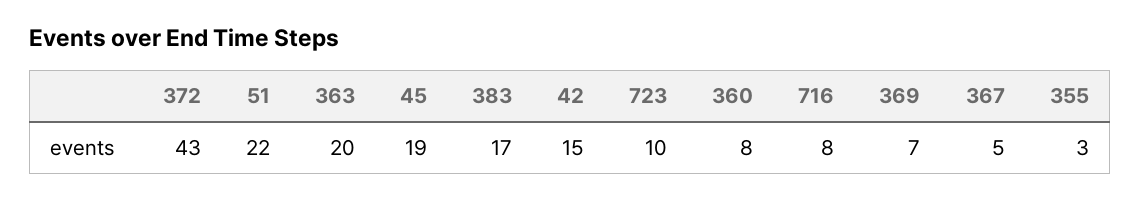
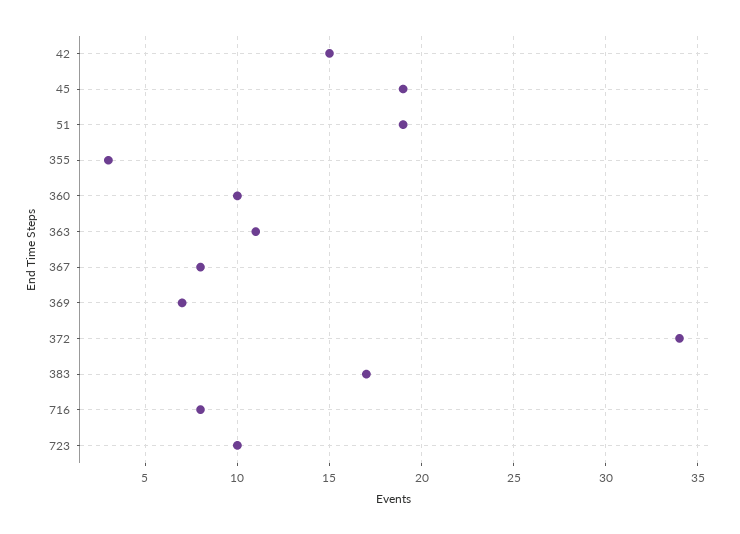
372: 43 -> 34
51: 22 -> 19
363: 20 -> 11
360: 8 -> 10
367: 5 -> 8

